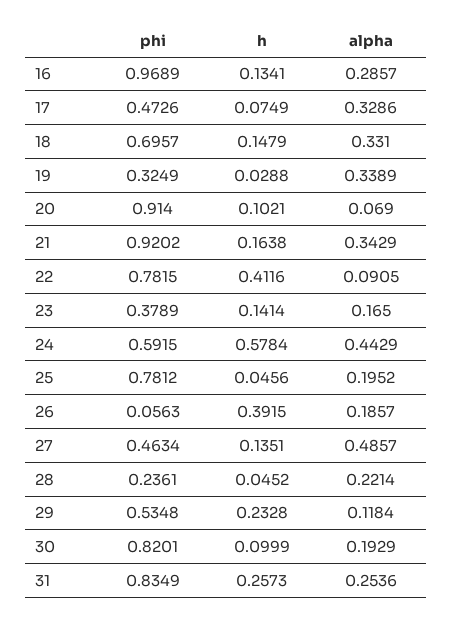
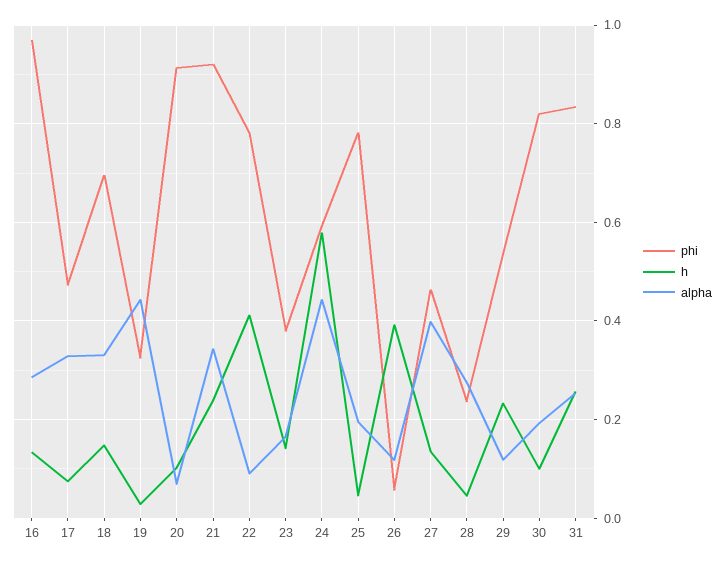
alpha, 19: 0.3389 -> 0.44
h, 21: 0.1638 -> 0.24
alpha, 26: 0.1857 -> 0.12
alpha, 27: 0.4857 -> 0.4
alpha, 28: 0.2214 -> 0.28

